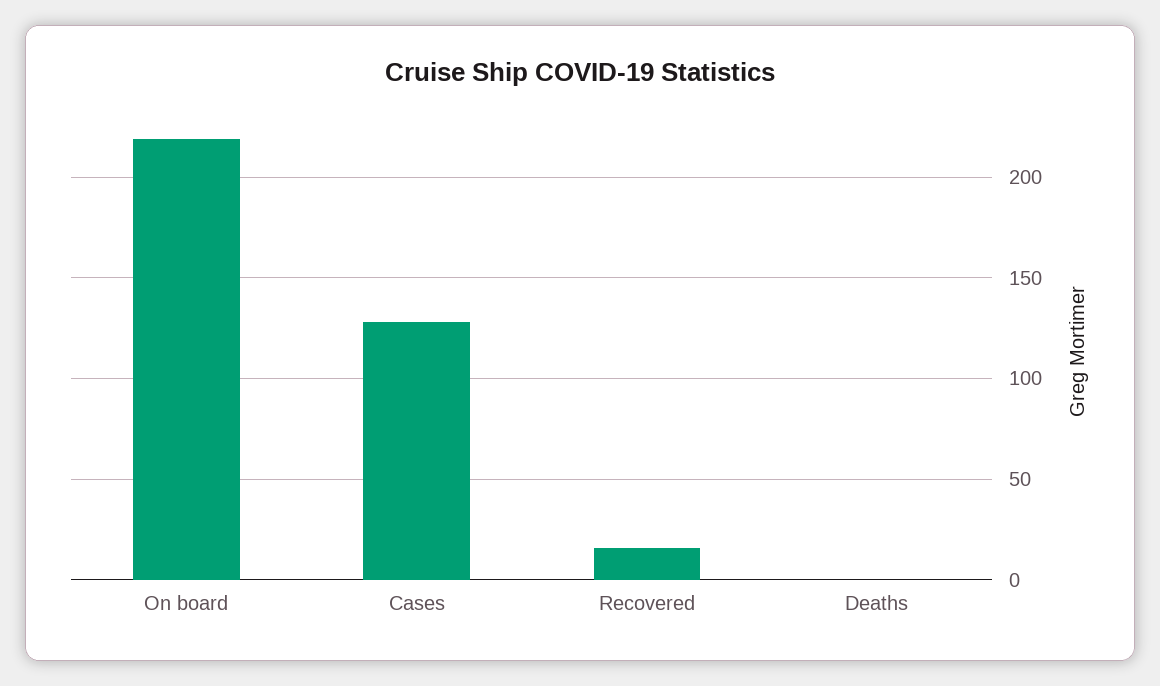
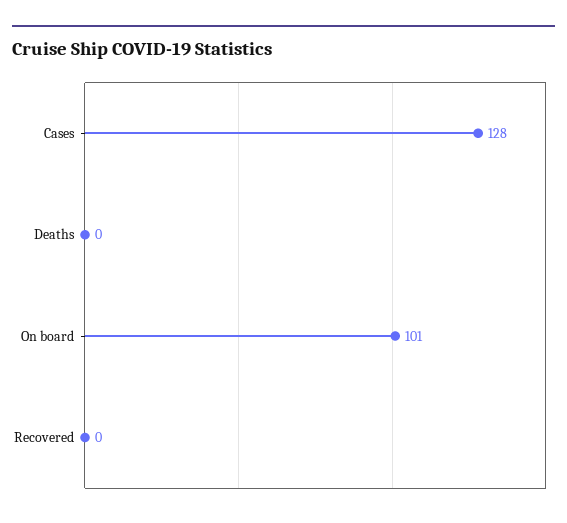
On board: 220 -> 101
Recovered: 15 -> 0

